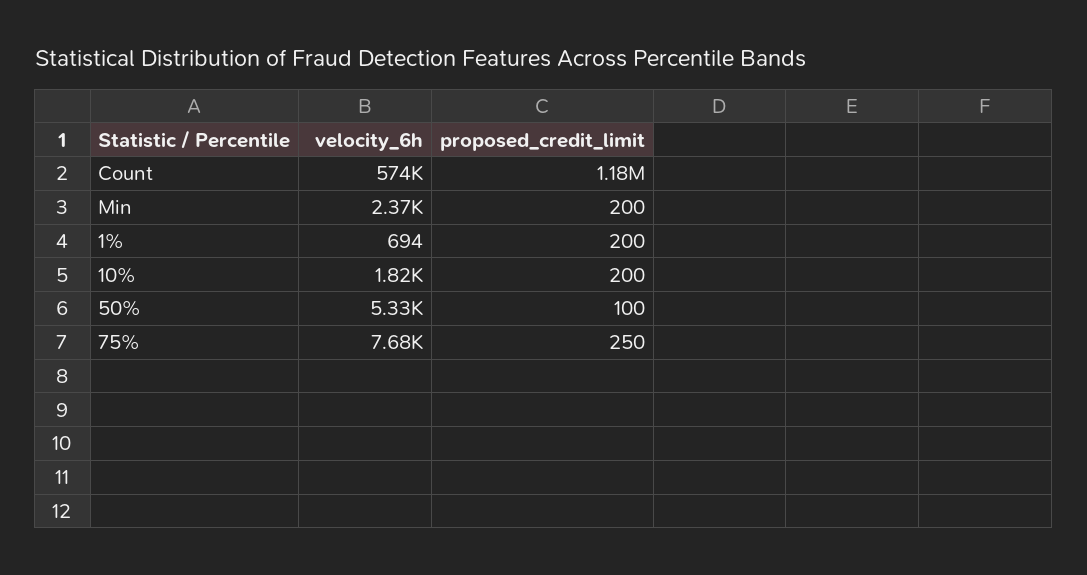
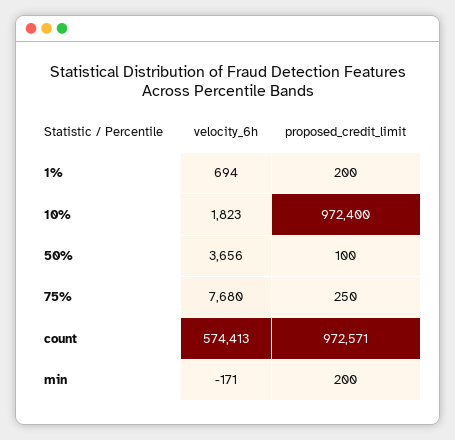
proposed_credit_limit, Count: 1180000 -> 972571
velocity_6h, Min: 2370 -> -171
proposed_credit_limit, 10%: 200 -> 972400
velocity_6h, 50%: 5330 -> 3656

